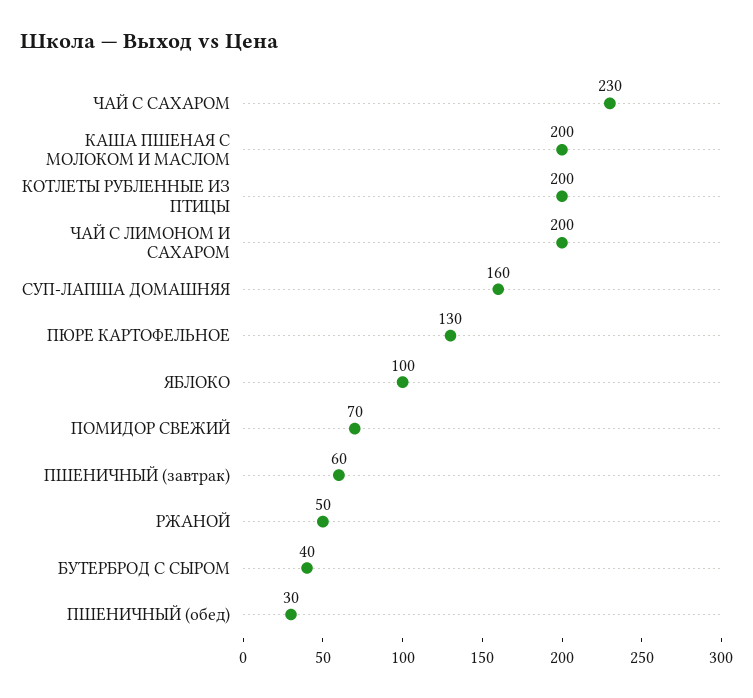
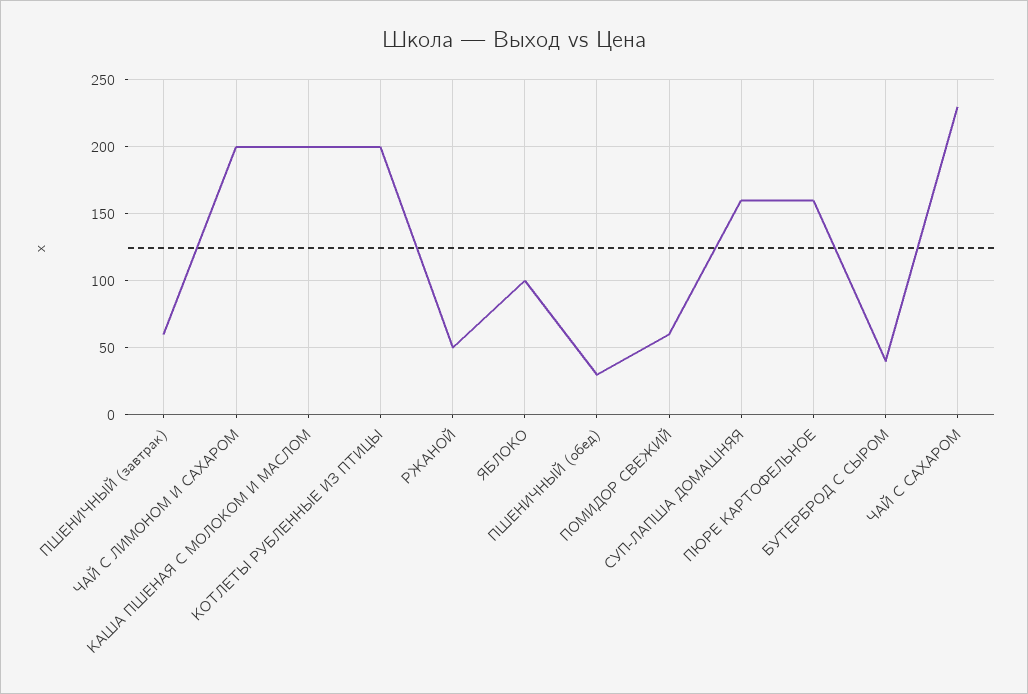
ПЮРЕ КАРТОФЕЛЬНОЕ: 130 -> 160
ПОМИДОР СВЕЖИЙ: 70 -> 60

